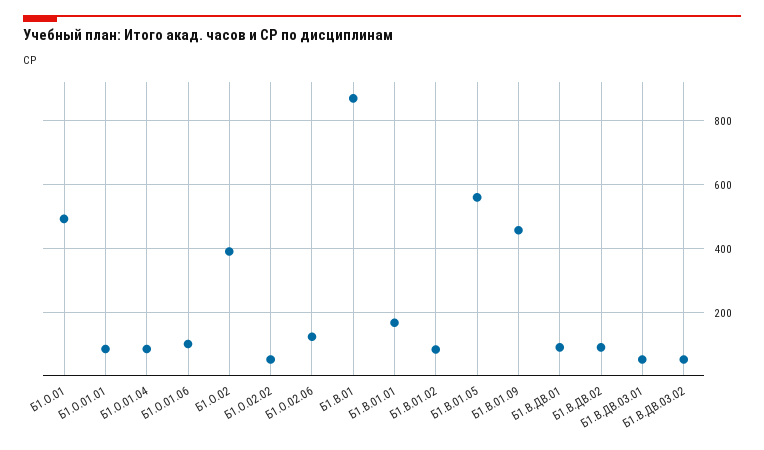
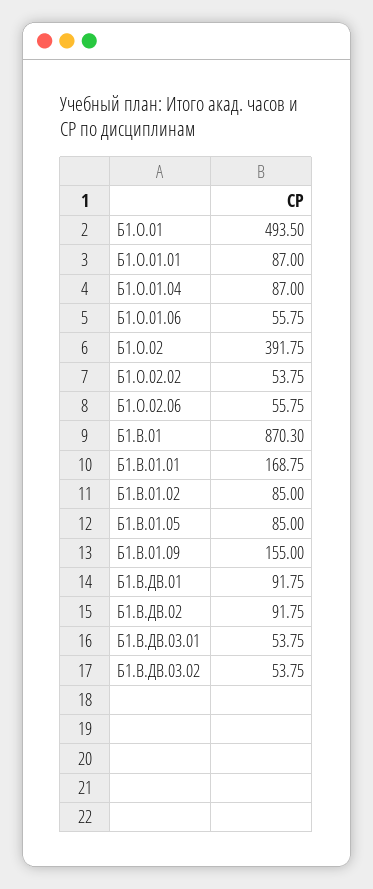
Б1.О.01.06: 100 -> 55.75
Б1.О.02.06: 120 -> 55.75
Б1.В.01.05: 560 -> 85
Б1.В.01.09: 460 -> 155

